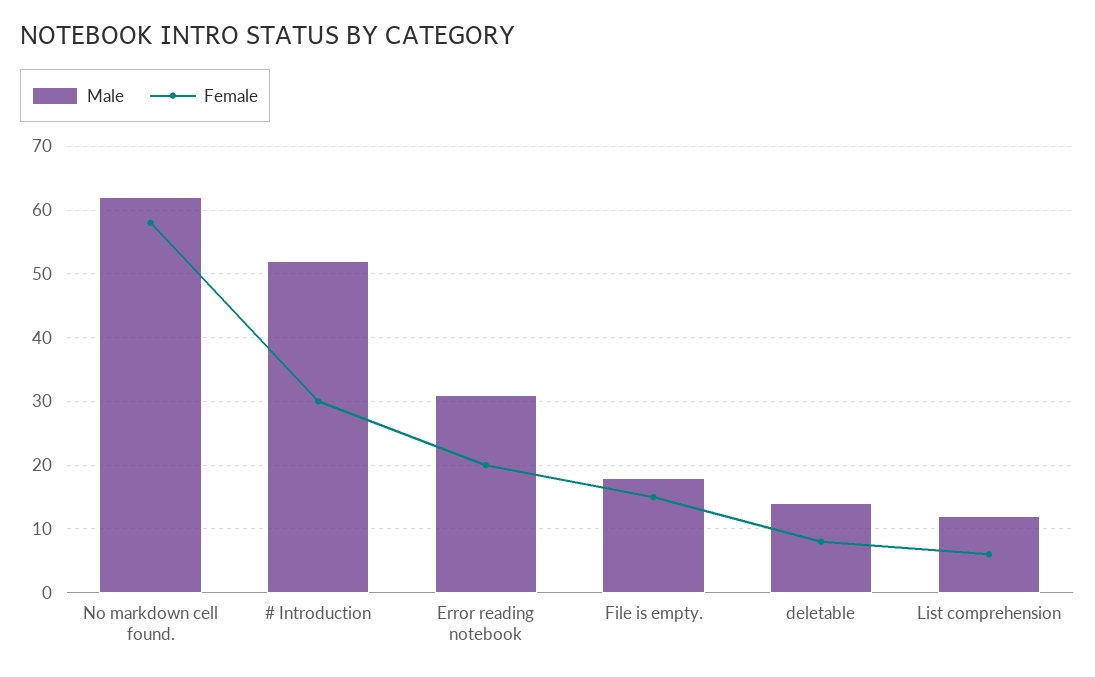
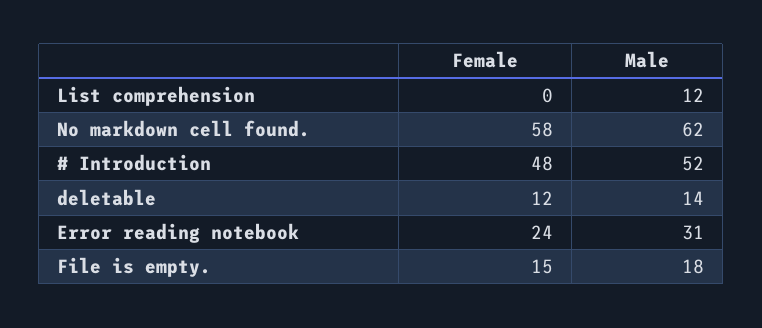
Female, # Introduction: 30 -> 48
Female, Error reading notebook: 20 -> 24
Female, deletable: 8 -> 12
Female, List comprehension: 6 -> 0

